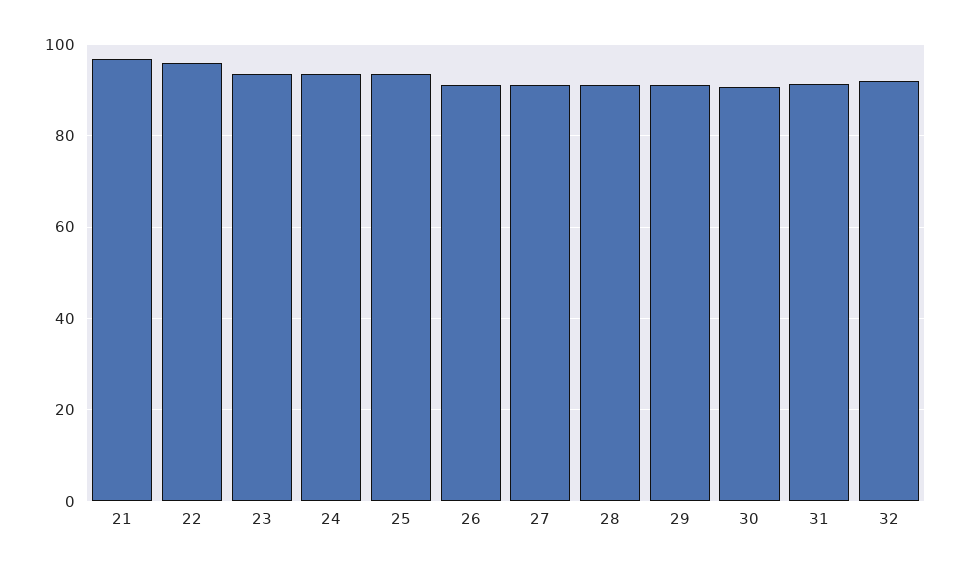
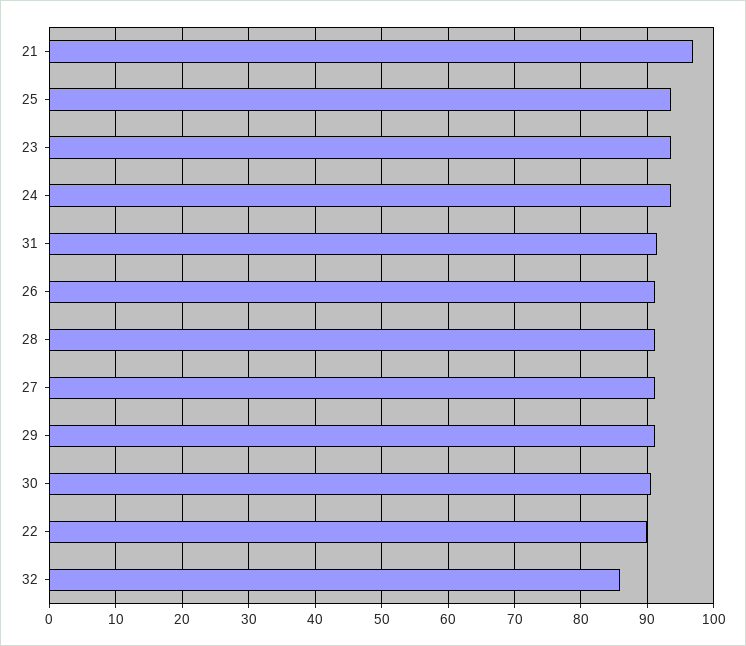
22: 96 -> 90
32: 92 -> 86

